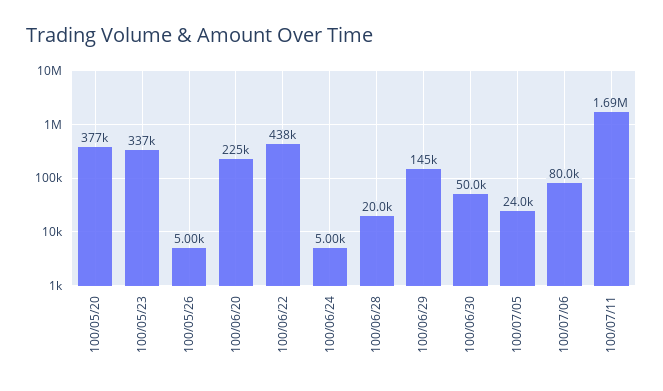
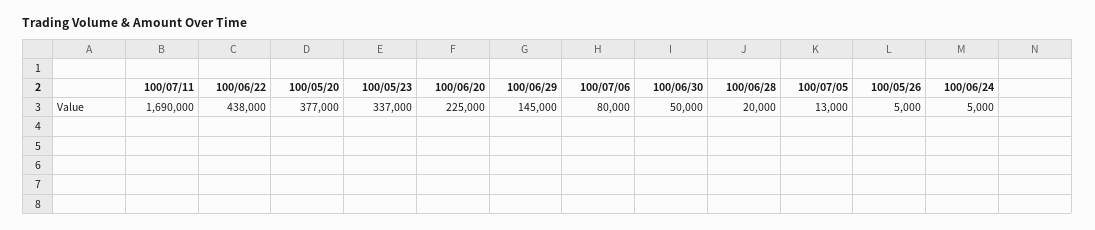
100/07/05: 24000 -> 13000

